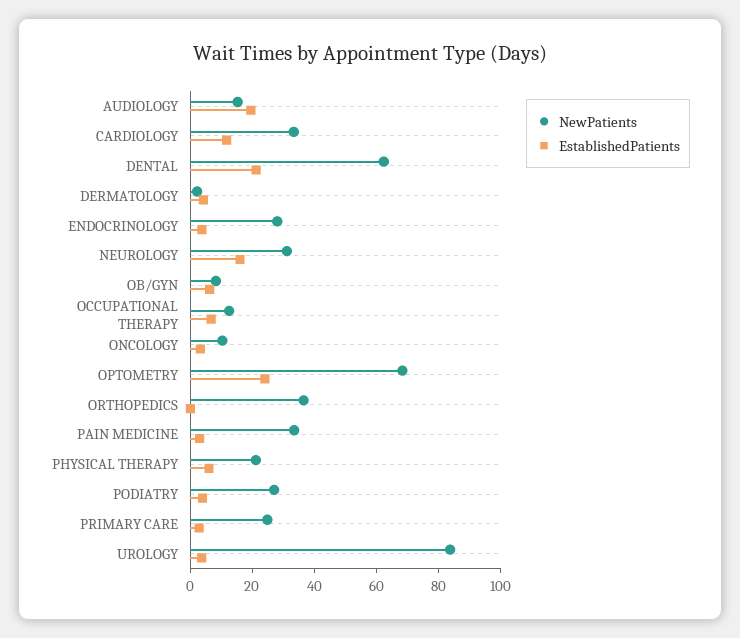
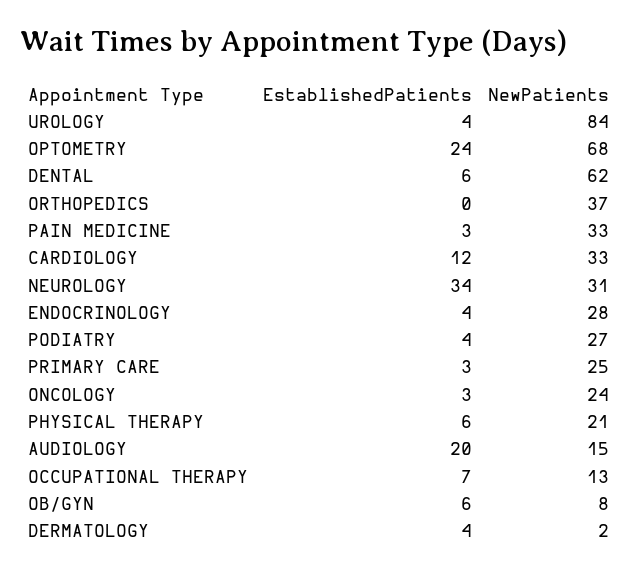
EstablishedPatients, DENTAL: 20 -> 6
EstablishedPatients, NEUROLOGY: 15 -> 34
NewPatients, ONCOLOGY: 10 -> 24

